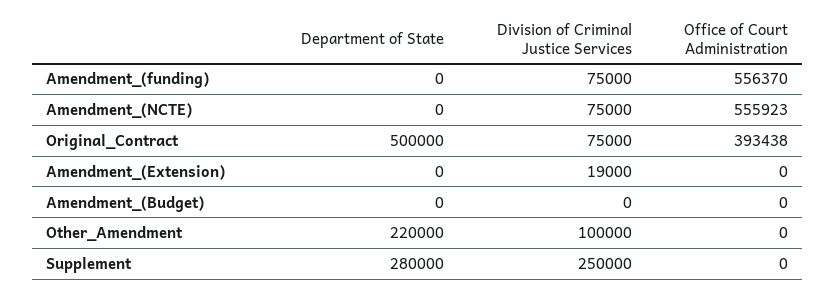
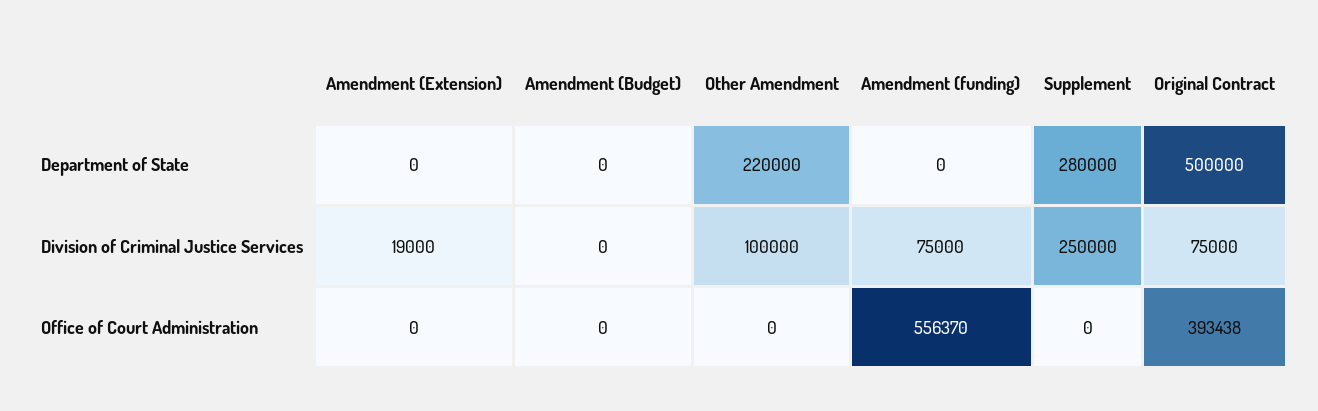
Department of State, Amendment_(NCTE): 0 -> none
Division of Criminal Justice Services, Amendment_(NCTE): 75000 -> none
Office of Court Administration, Amendment_(NCTE): 555923 -> none

